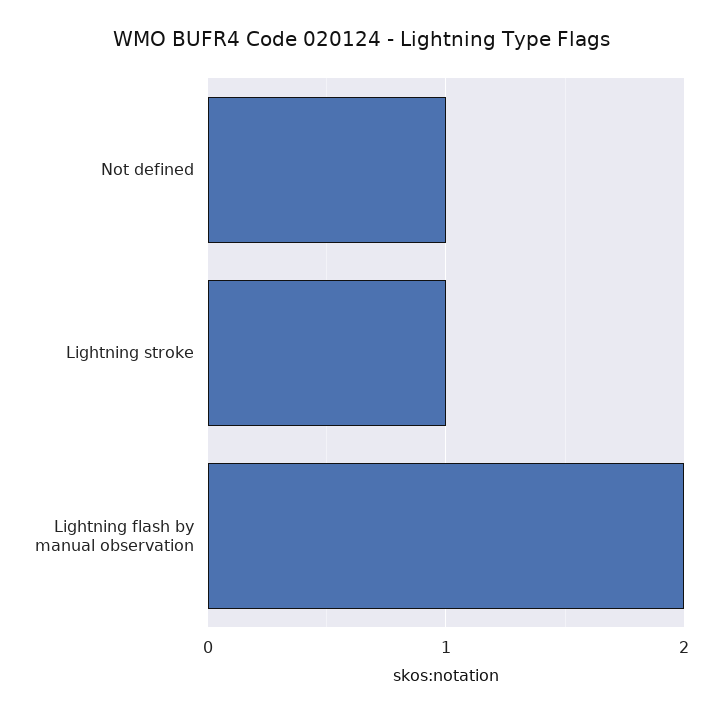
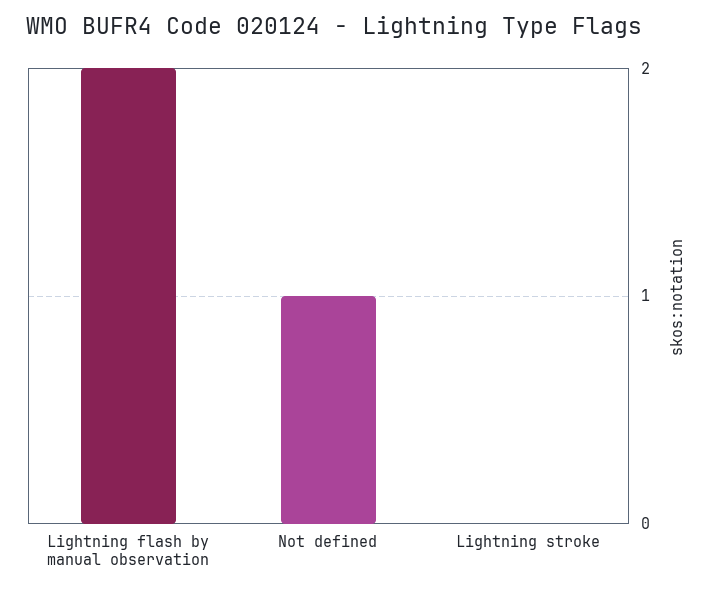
Lightning stroke: 1 -> 0

